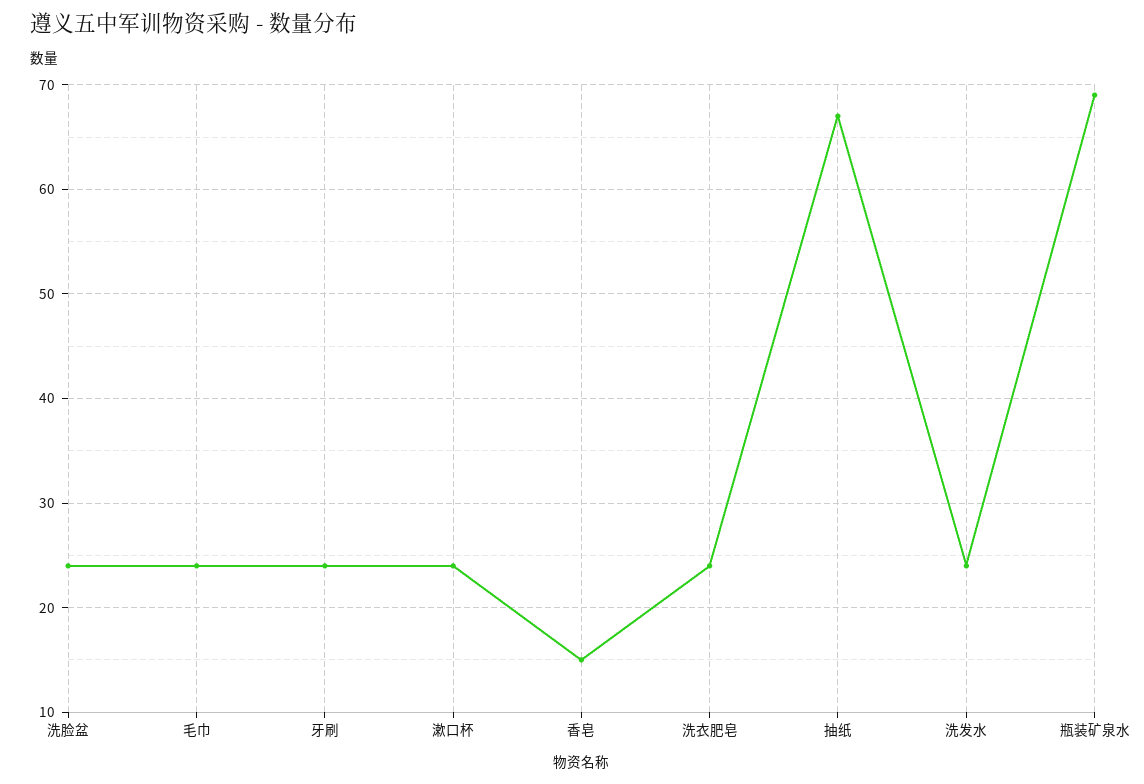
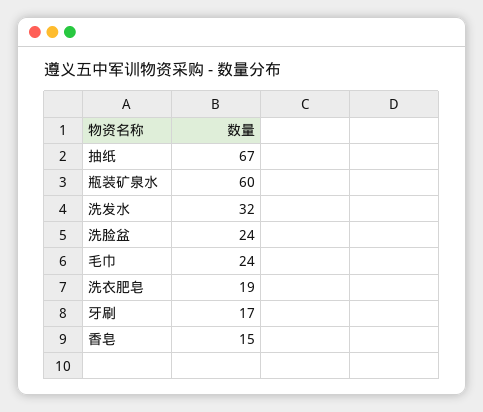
牙刷: 24 -> 17
漱口杯: 24 -> none
洗衣肥皂: 24 -> 19
洗发水: 24 -> 32
瓶装矿泉水: 69 -> 60

